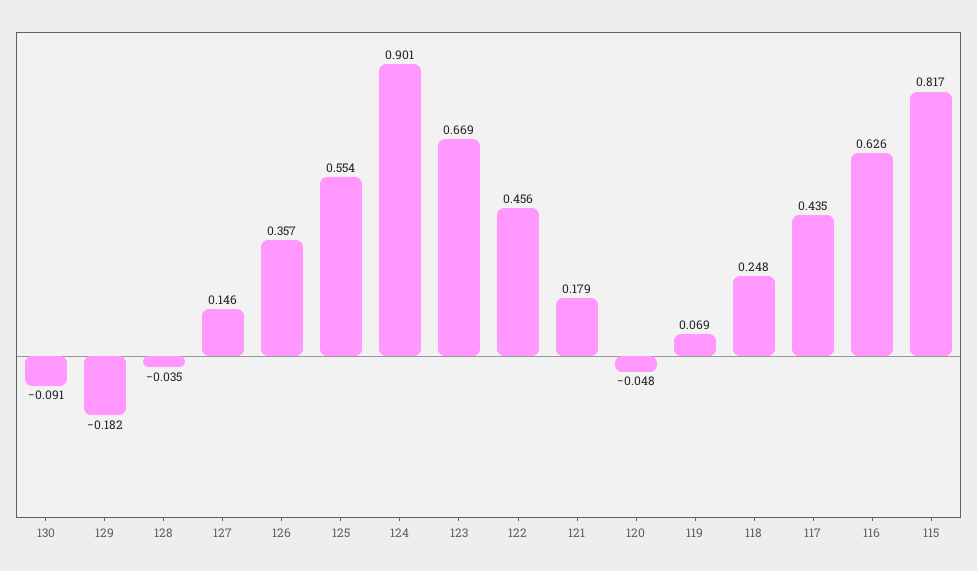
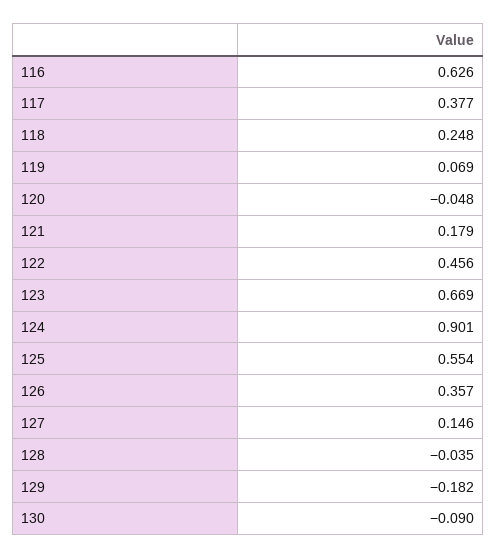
130: -0.091 -> -0.09
117: 0.435 -> 0.377
115: 0.817 -> none

